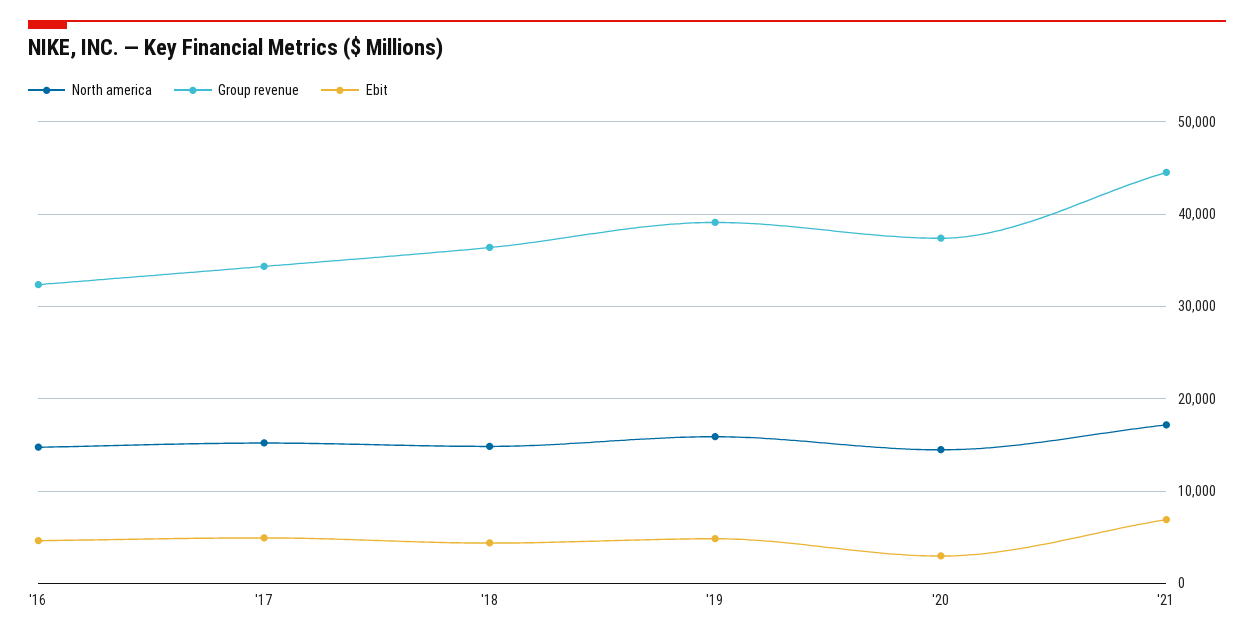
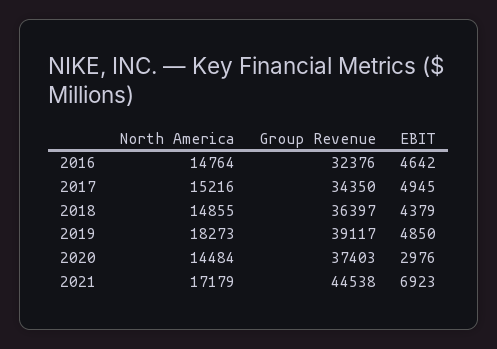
North america, '19: 16000 -> 18273

